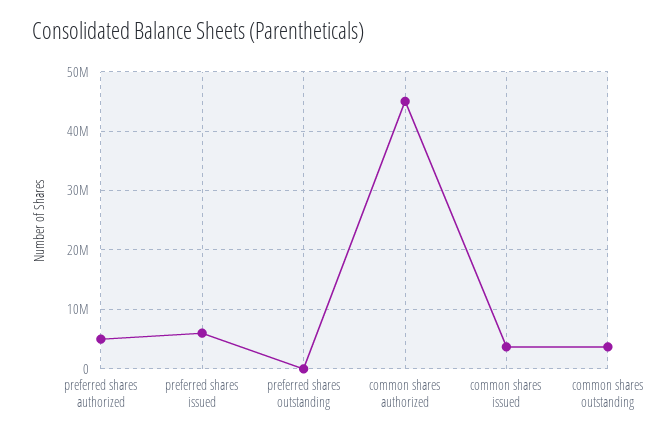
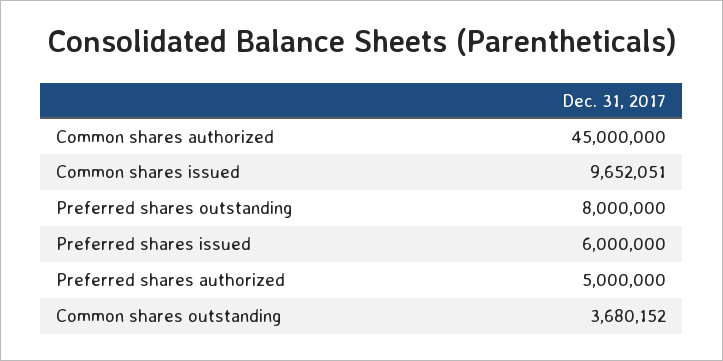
preferred shares outstanding: 0 -> 8000000
common shares issued: 4000000 -> 9652051

